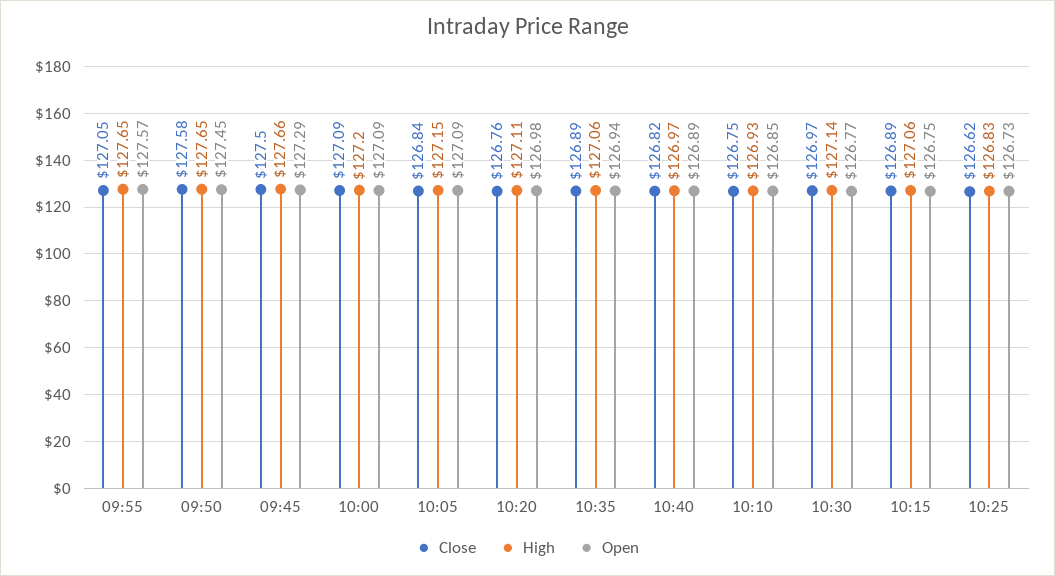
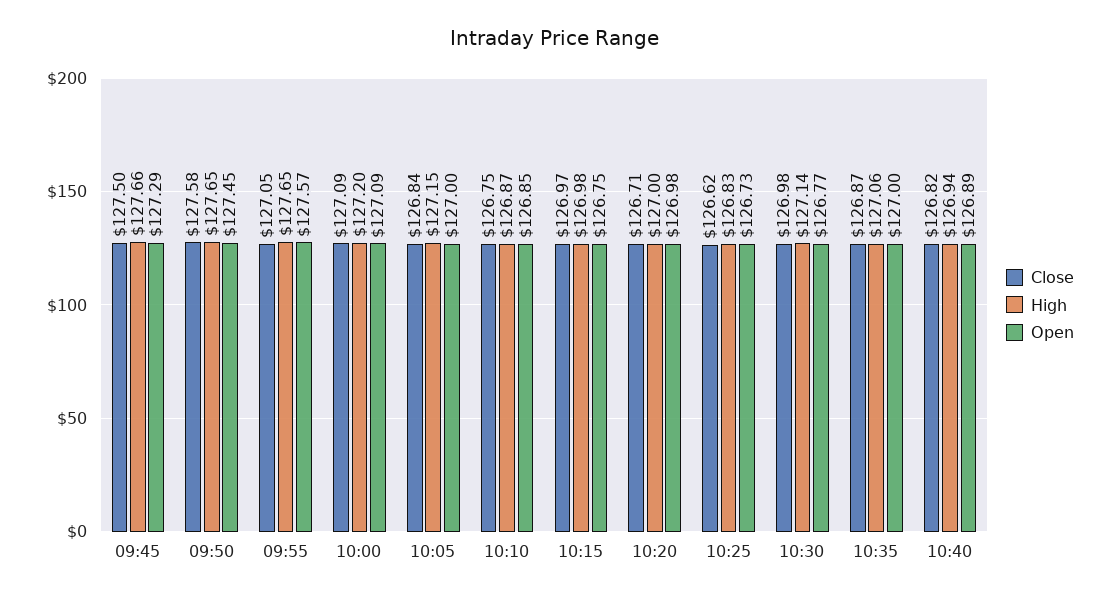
Open, 10:05: 127.09 -> 127
Close, 10:20: 126.76 -> 126.71
High, 10:20: 127.11 -> 127
Close, 10:35: 126.89 -> 126.87
Open, 10:35: 126.94 -> 127
High, 10:40: 126.97 -> 126.94
High, 10:10: 126.93 -> 126.87
Close, 10:30: 126.97 -> 126.98
Close, 10:15: 126.89 -> 126.97
High, 10:15: 127.06 -> 126.98

